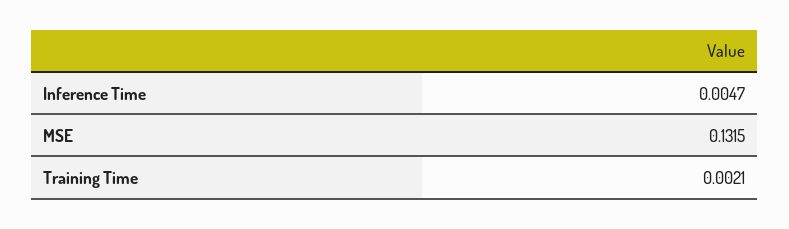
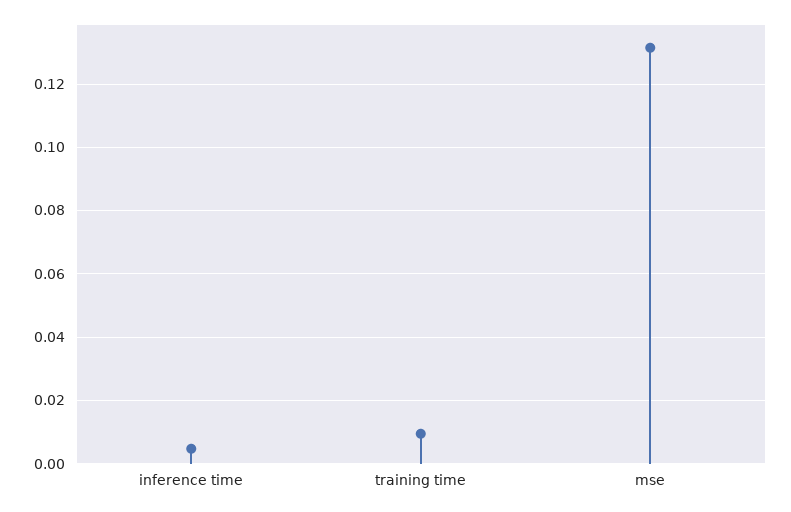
Training Time: 0.0021 -> 0.01

